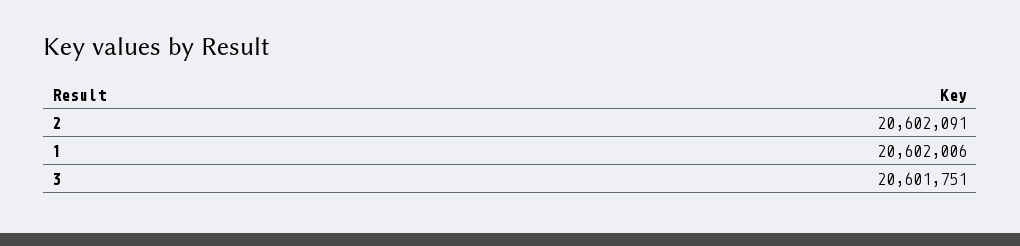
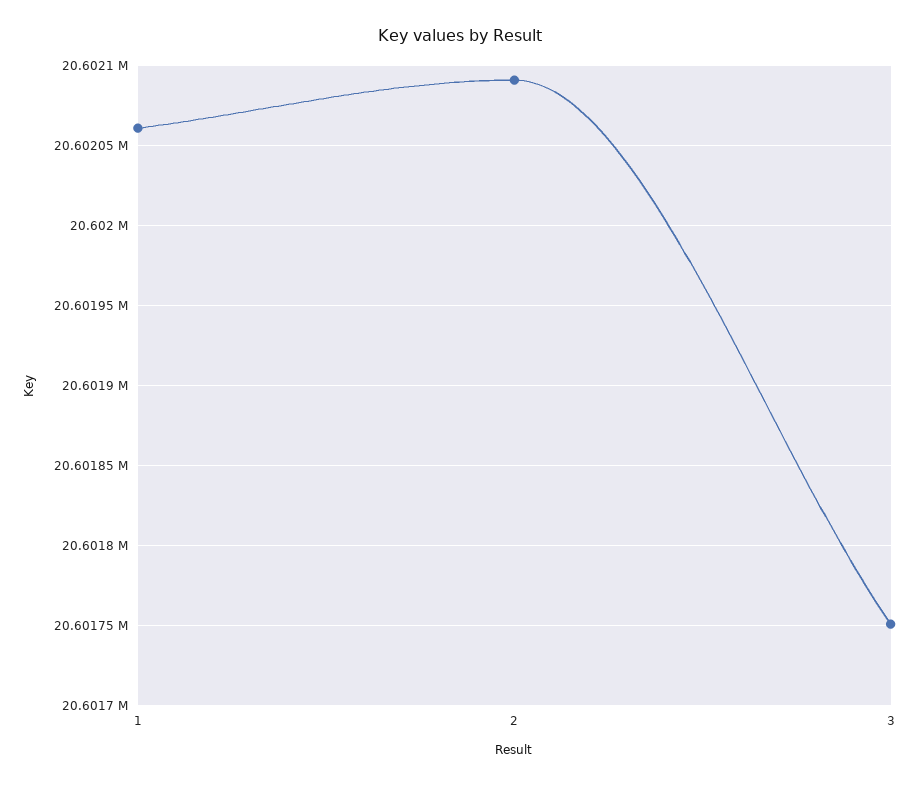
1: 20602006 -> 20602060

